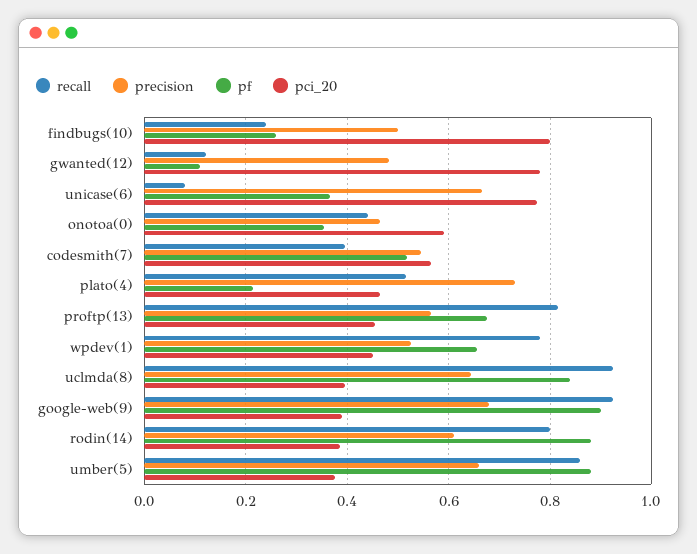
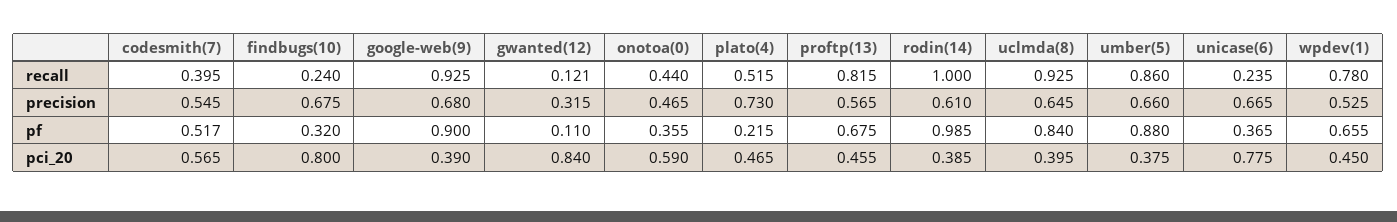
precision, findbugs(10): 0.5 -> 0.675
pf, findbugs(10): 0.26 -> 0.32
precision, gwanted(12): 0.48 -> 0.315
pci_20, gwanted(12): 0.78 -> 0.84
recall, unicase(6): 0.08 -> 0.235
recall, rodin(14): 0.8 -> 1
pf, rodin(14): 0.88 -> 0.985

